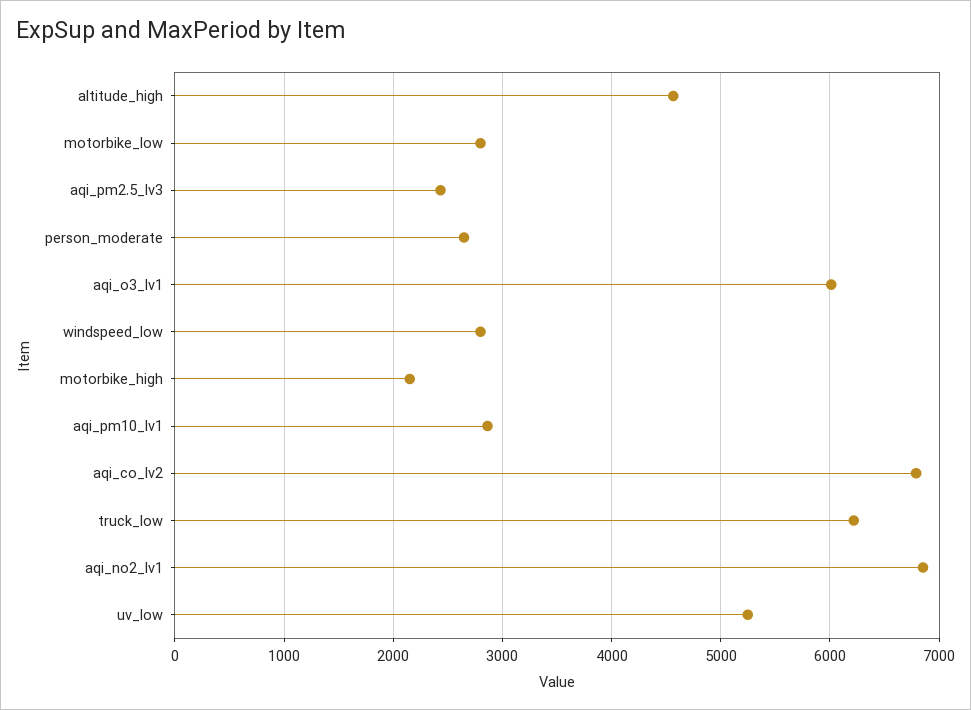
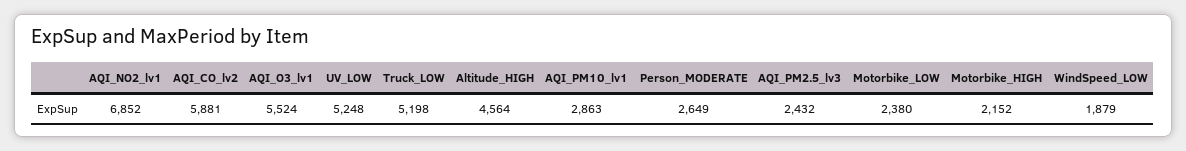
motorbike_low: 2800 -> 2380
aqi_o3_lv1: 6000 -> 5524
windspeed_low: 2800 -> 1879
aqi_co_lv2: 6800 -> 5881
truck_low: 6200 -> 5198

